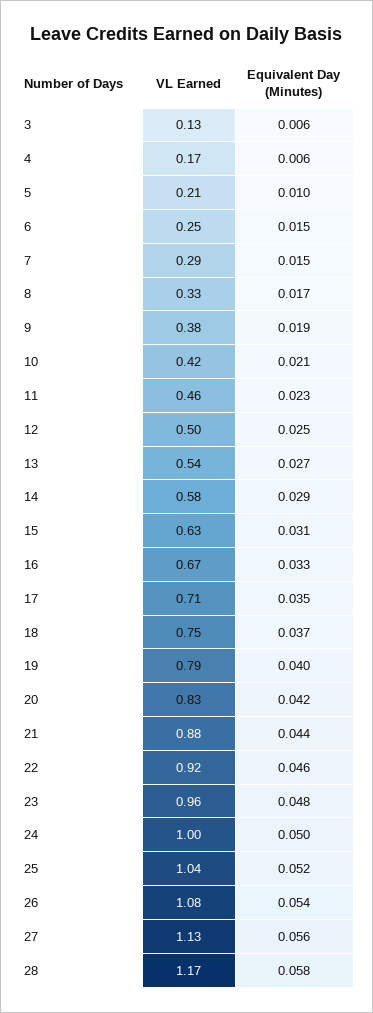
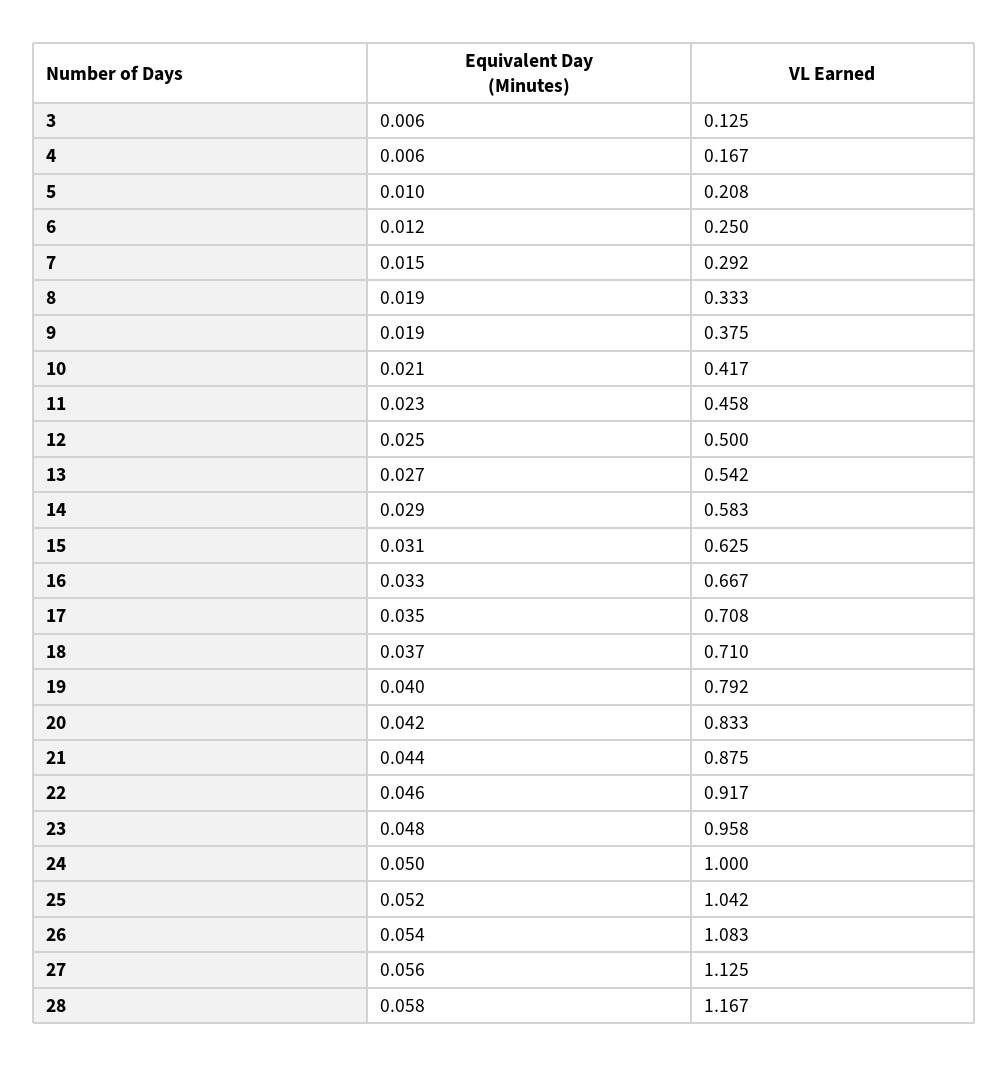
Equivalent Day (Minutes), 6: 0.015 -> 0.012
Equivalent Day (Minutes), 8: 0.017 -> 0.019
VL Earned, 18: 0.75 -> 0.71

